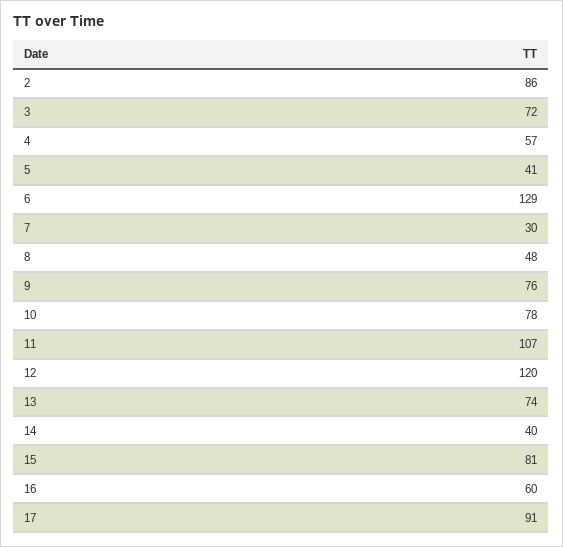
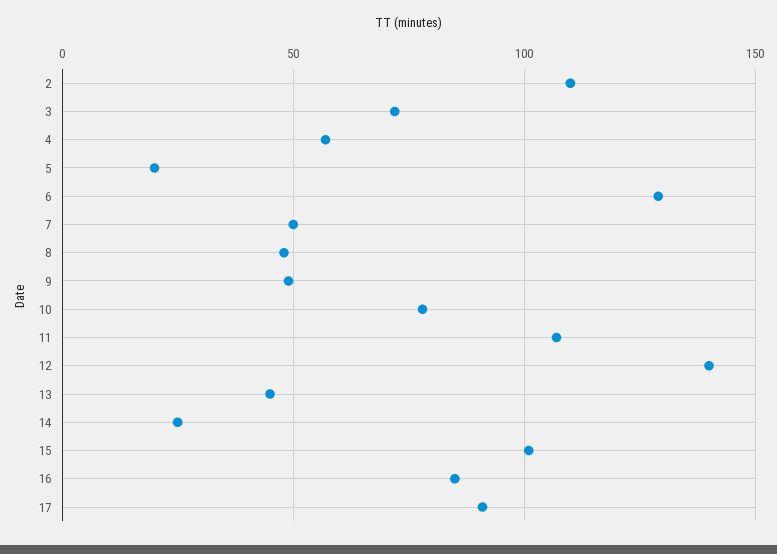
2: 86 -> 110
5: 41 -> 20
7: 30 -> 50
9: 76 -> 50
12: 120 -> 140
13: 74 -> 45
14: 40 -> 25
15: 81 -> 100
16: 60 -> 85

